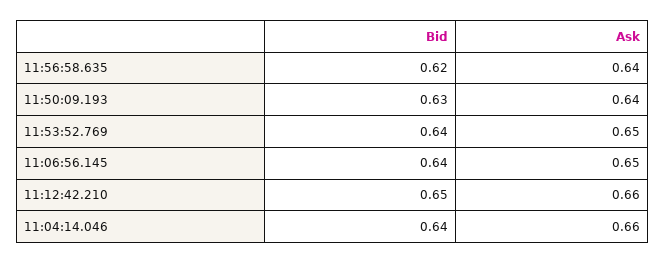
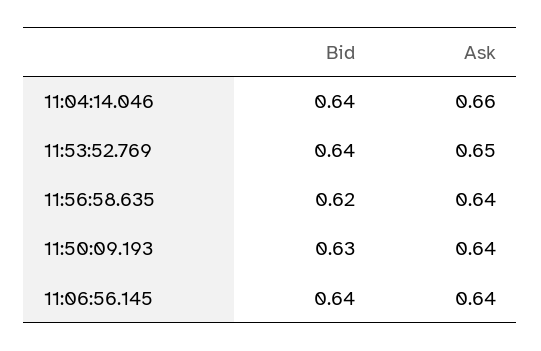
Ask, 11:06:56.145: 0.65 -> 0.64
Bid, 11:12:42.210: 0.65 -> none
Ask, 11:12:42.210: 0.66 -> none

